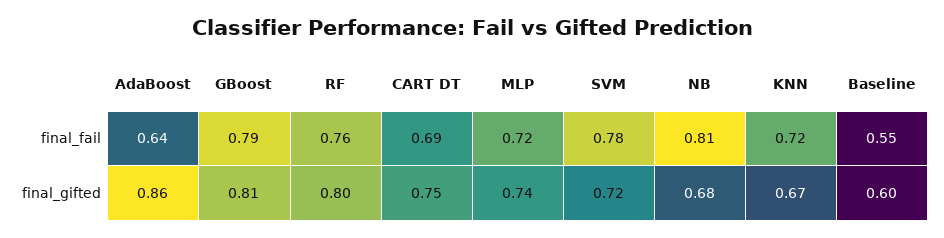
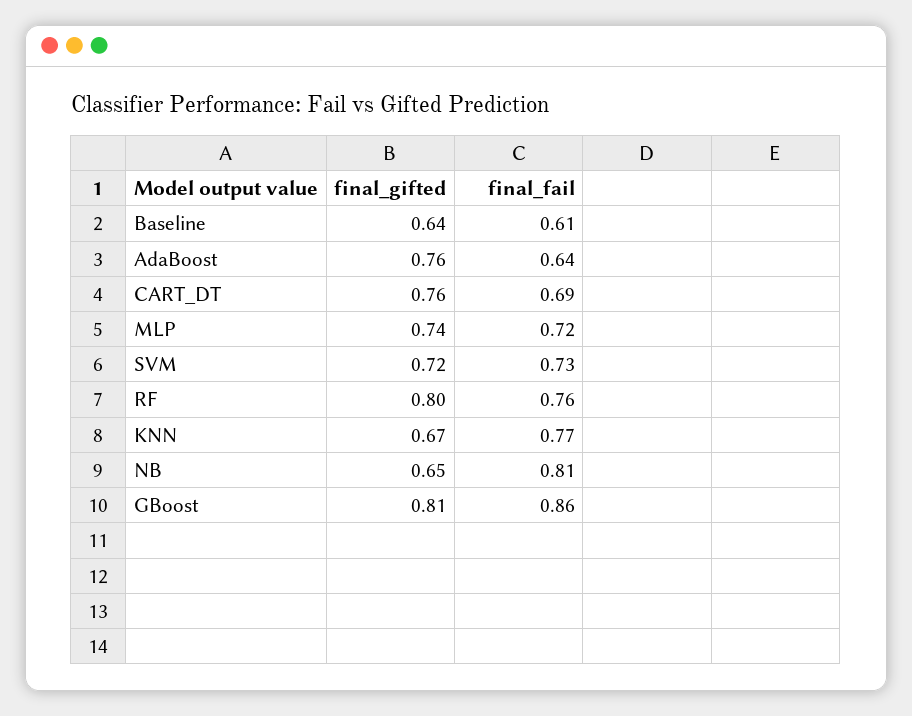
GBoost, final_fail: 0.79 -> 0.86
SVM, final_fail: 0.78 -> 0.73
KNN, final_fail: 0.72 -> 0.77
Baseline, final_fail: 0.55 -> 0.61
AdaBoost, final_gifted: 0.86 -> 0.76
CART DT, final_gifted: 0.75 -> 0.76
NB, final_gifted: 0.68 -> 0.65
Baseline, final_gifted: 0.6 -> 0.64

